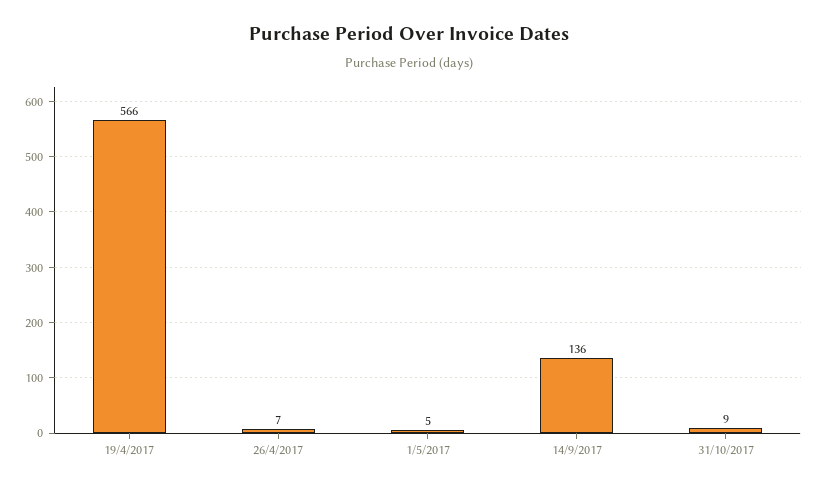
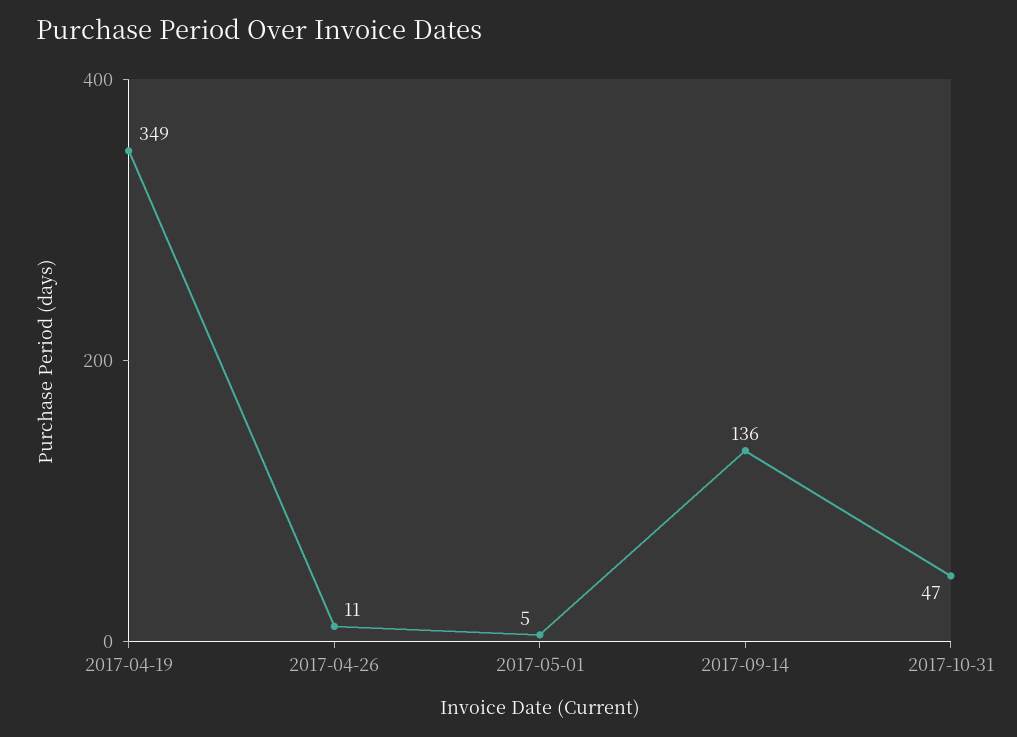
19/4/2017: 566 -> 349
26/4/2017: 7 -> 11
31/10/2017: 9 -> 47

